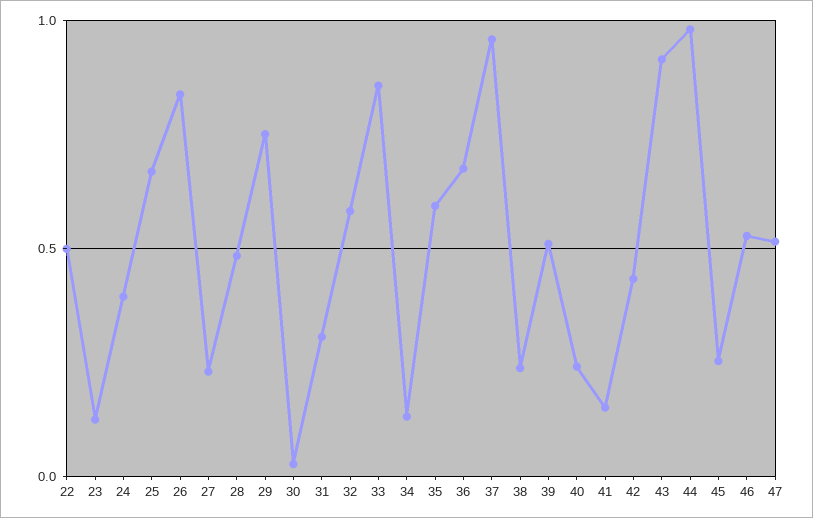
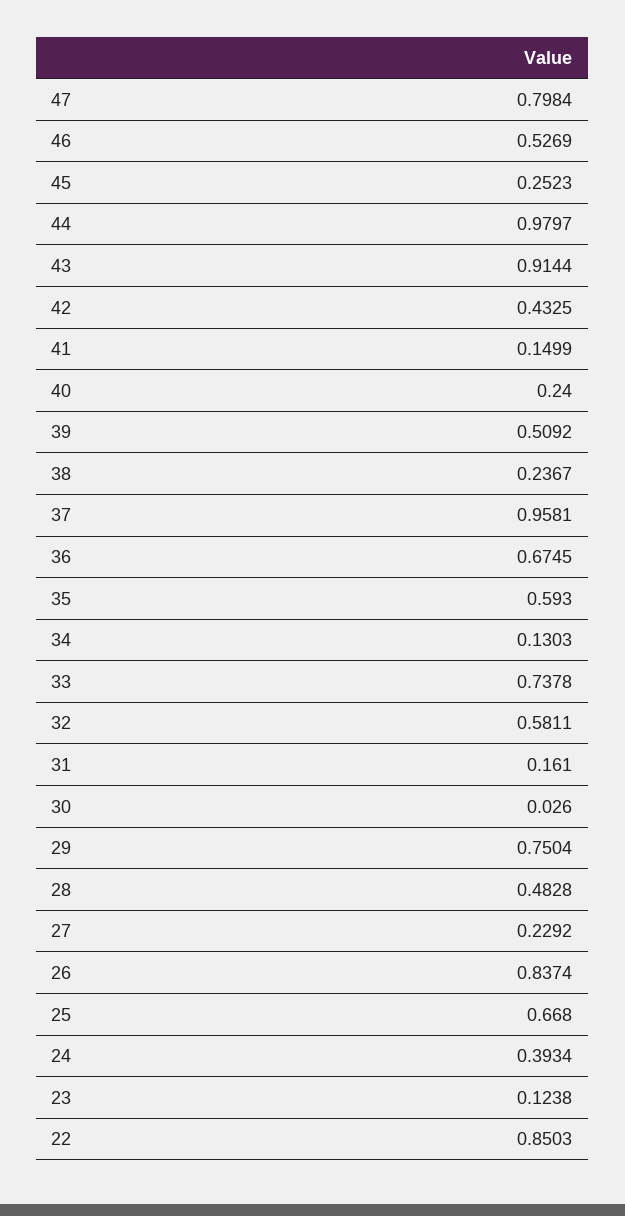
22: 0.5 -> 0.8503
31: 0.3 -> 0.161
33: 0.85 -> 0.7378
47: 0.5 -> 0.7984

